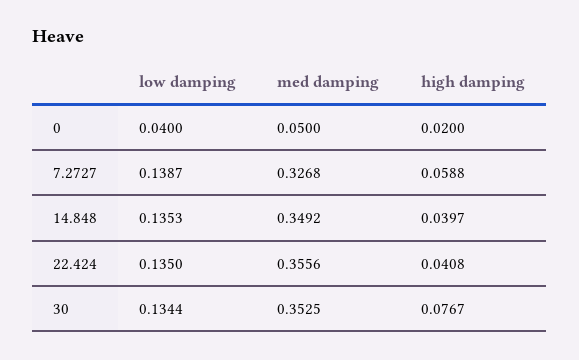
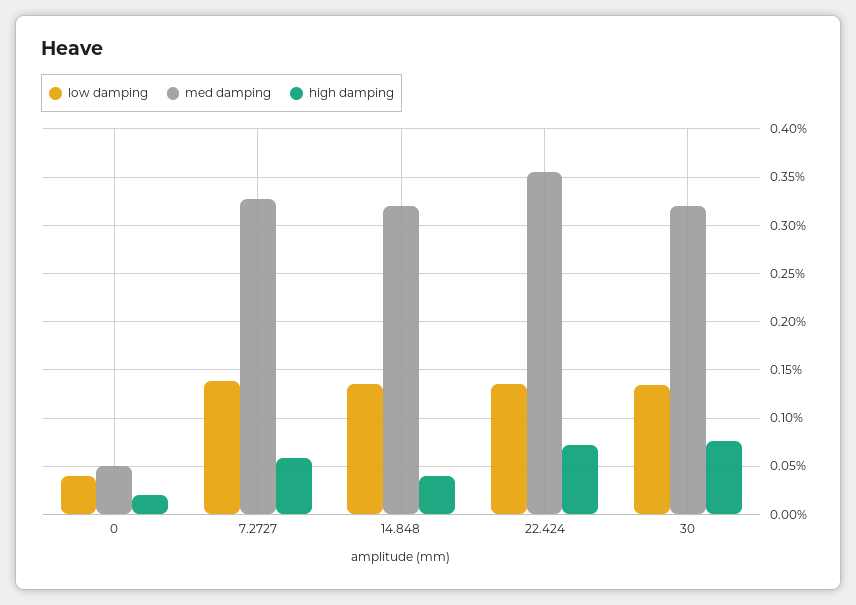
med damping, 14.848: 0.3492 -> 0.32
high damping, 22.424: 0.0408 -> 0.07
med damping, 30: 0.3525 -> 0.32

